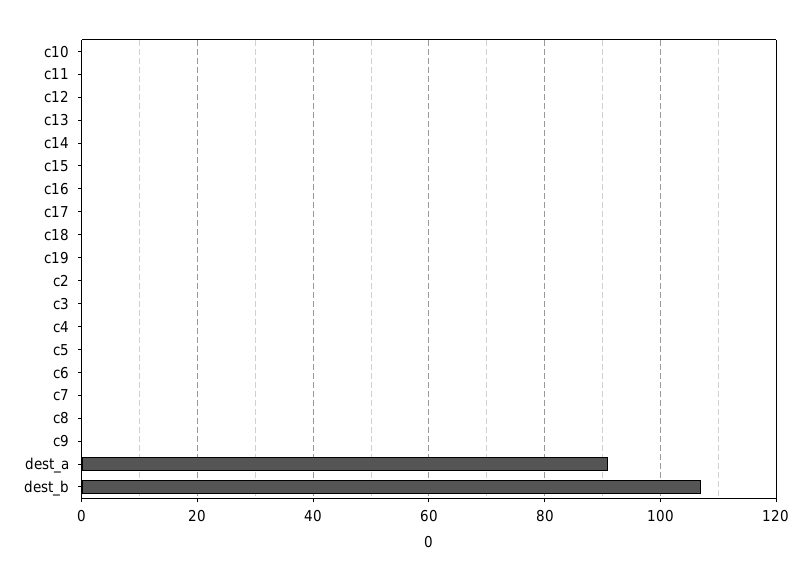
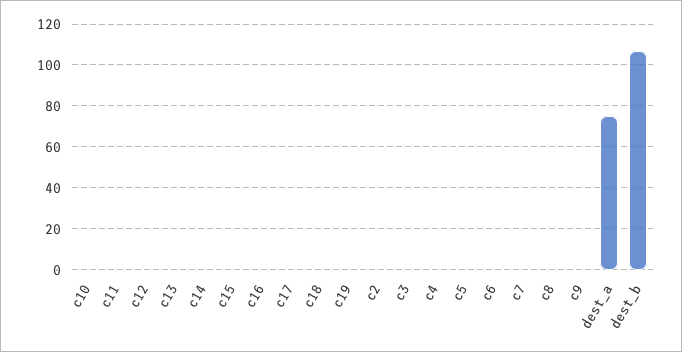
dest_a: 90 -> 75

